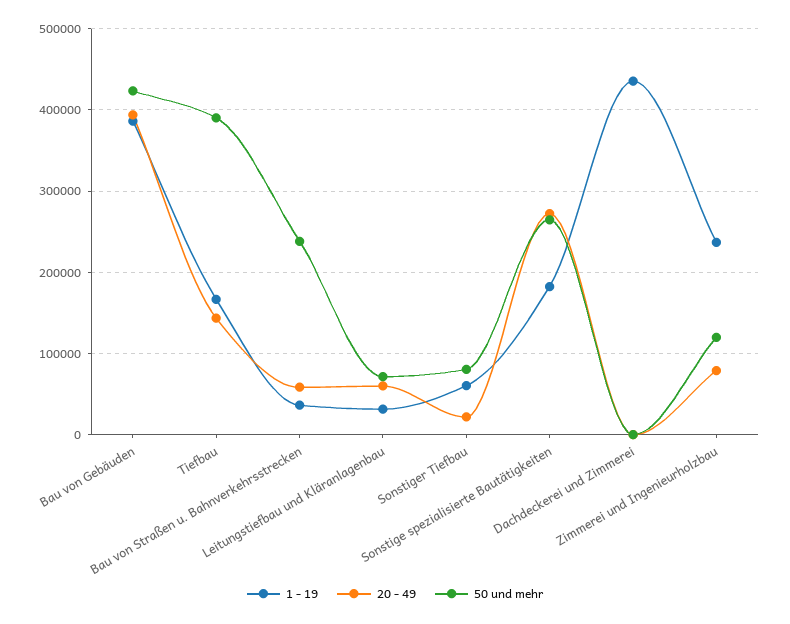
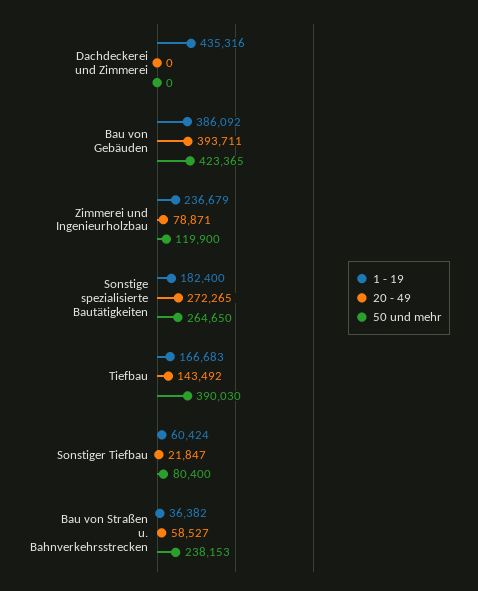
1 - 19, Leitungstiefbau und Kläranlagenbau: 30000 -> none
20 - 49, Leitungstiefbau und Kläranlagenbau: 60000 -> none
50 und mehr, Leitungstiefbau und Kläranlagenbau: 70000 -> none

